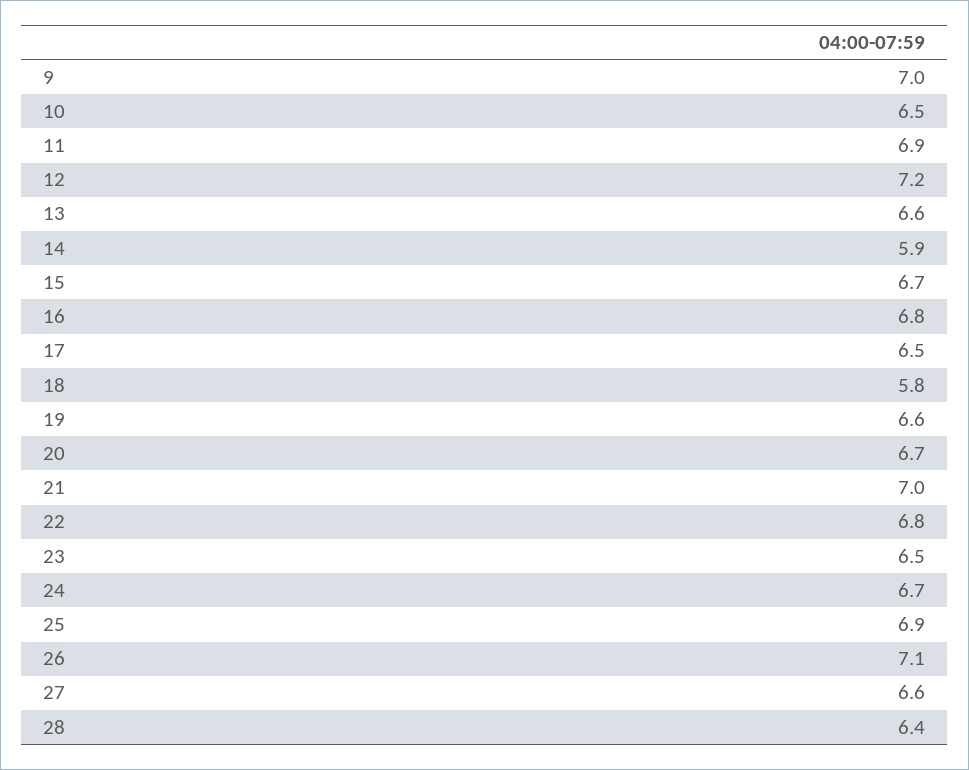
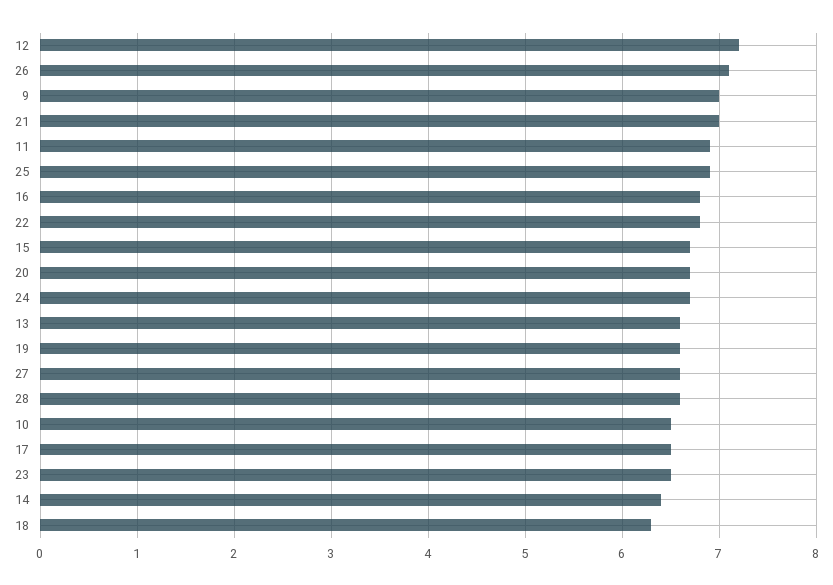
14: 5.9 -> 6.4
18: 5.8 -> 6.3
28: 6.4 -> 6.6

